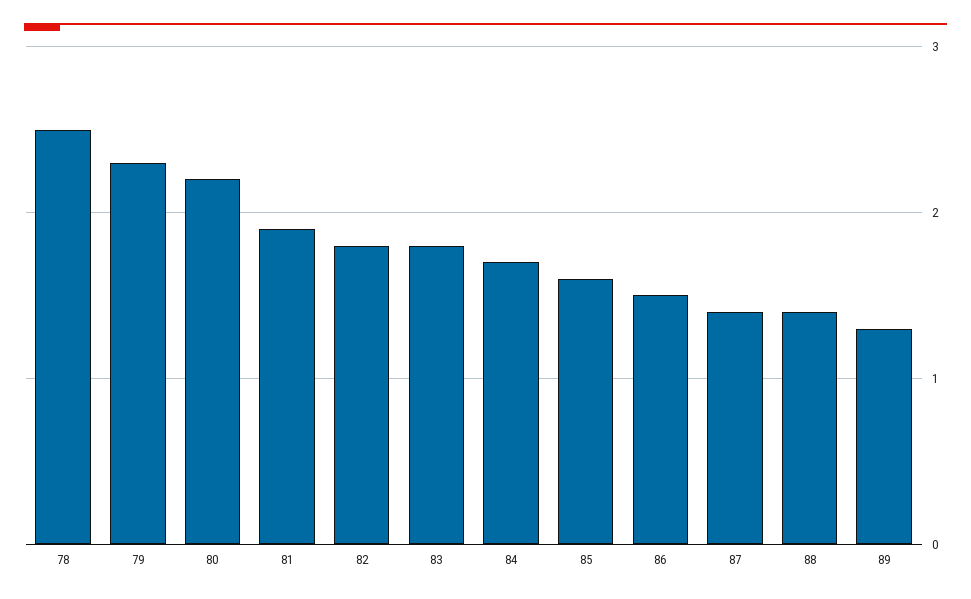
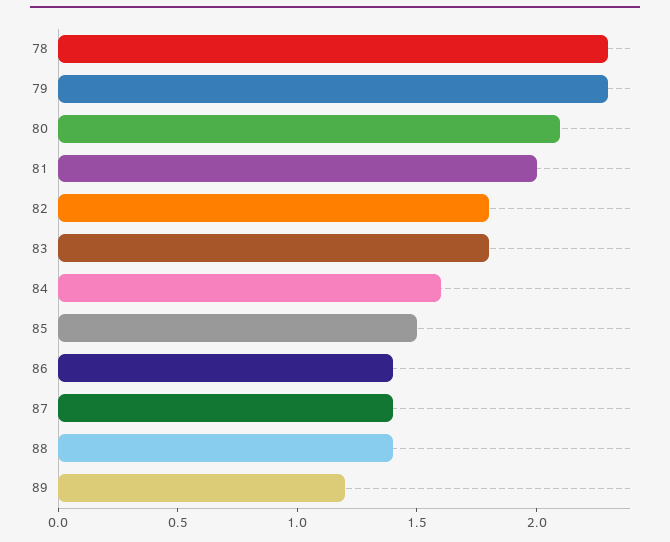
78: 2.5 -> 2.3
80: 2.2 -> 2.1
81: 1.9 -> 2
84: 1.7 -> 1.6
85: 1.6 -> 1.5
86: 1.5 -> 1.4
89: 1.3 -> 1.2

